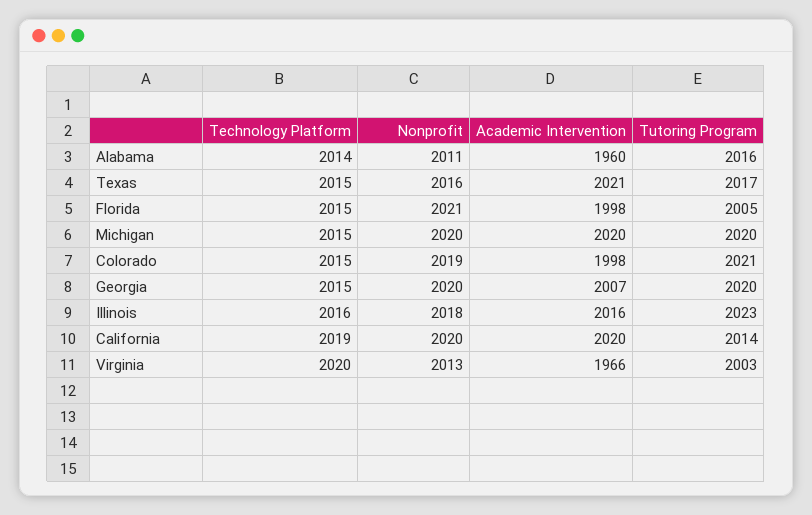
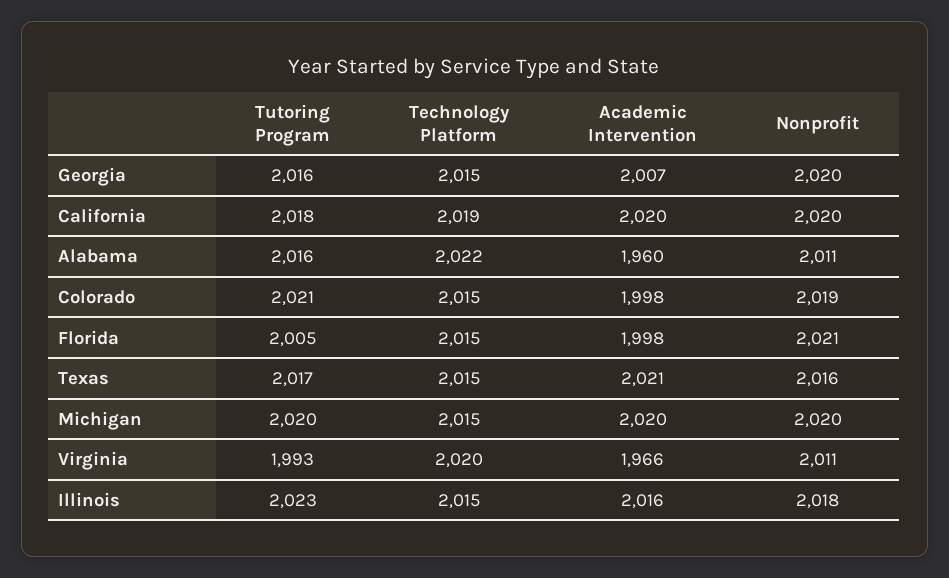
Technology Platform, Alabama: 2014 -> 2022
Tutoring Program, Georgia: 2020 -> 2016
Technology Platform, Illinois: 2016 -> 2015
Tutoring Program, California: 2014 -> 2018
Nonprofit, Virginia: 2013 -> 2011
Tutoring Program, Virginia: 2003 -> 1993

